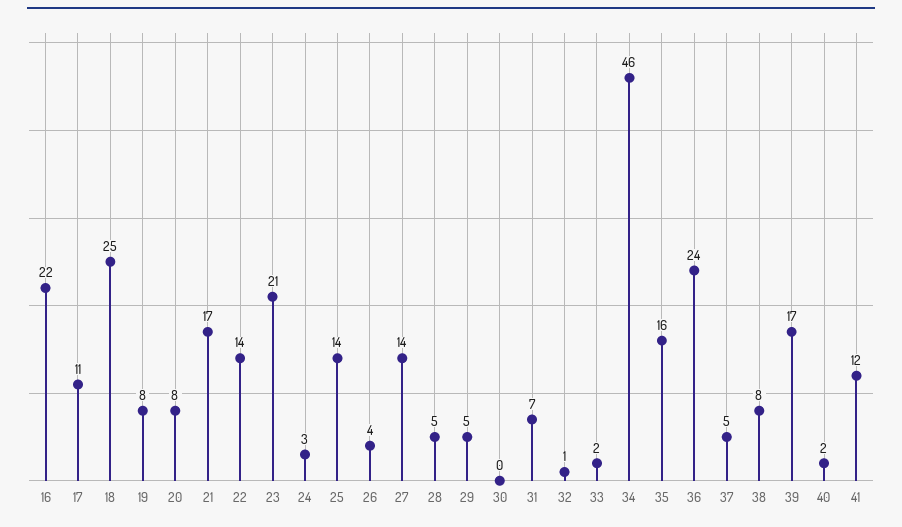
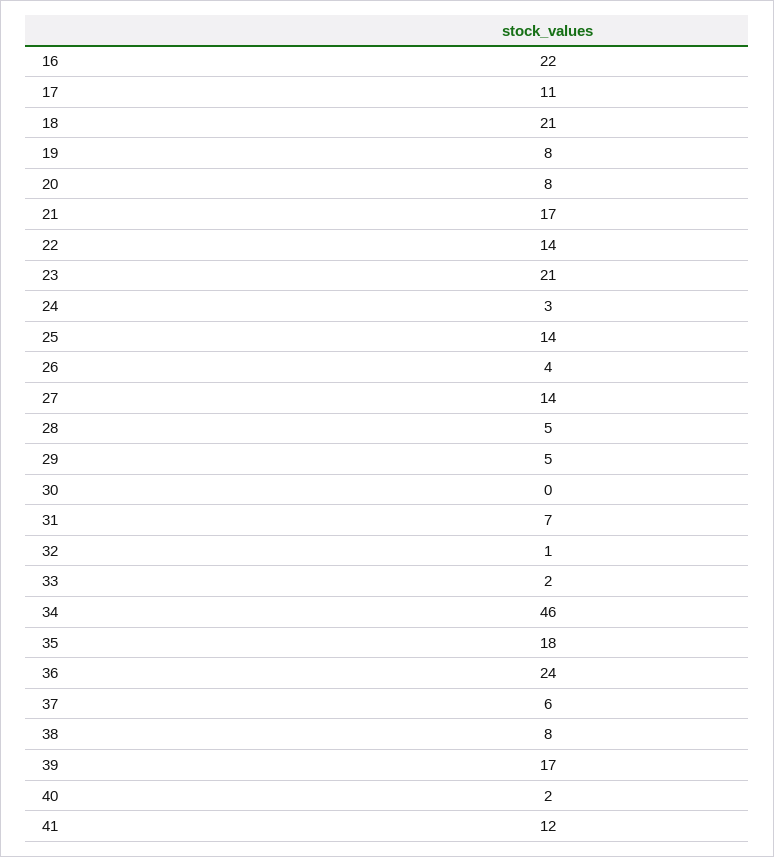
18: 25 -> 21
35: 16 -> 18
37: 5 -> 6

